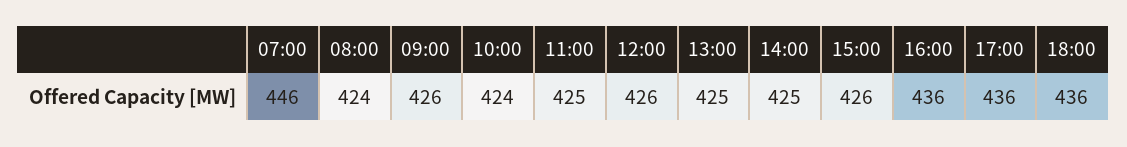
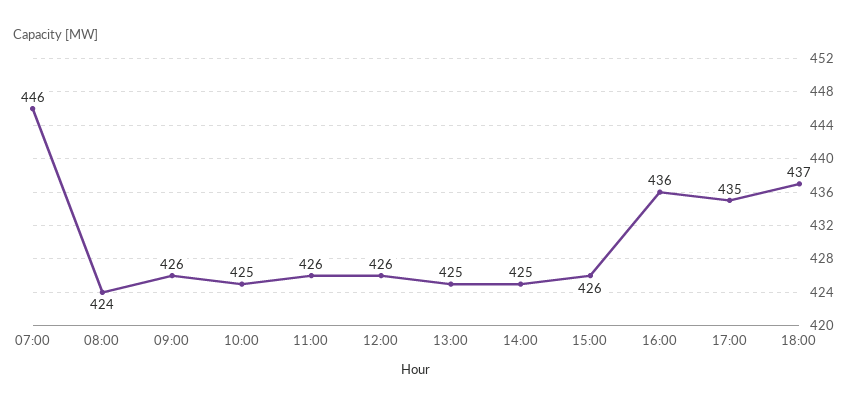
10:00: 424 -> 425
11:00: 425 -> 426
17:00: 436 -> 435
18:00: 436 -> 437

